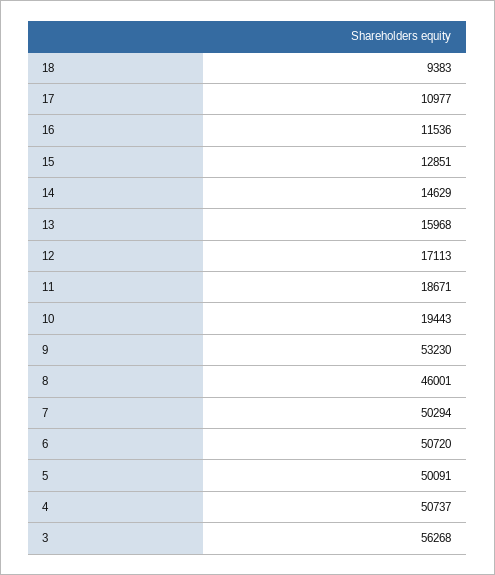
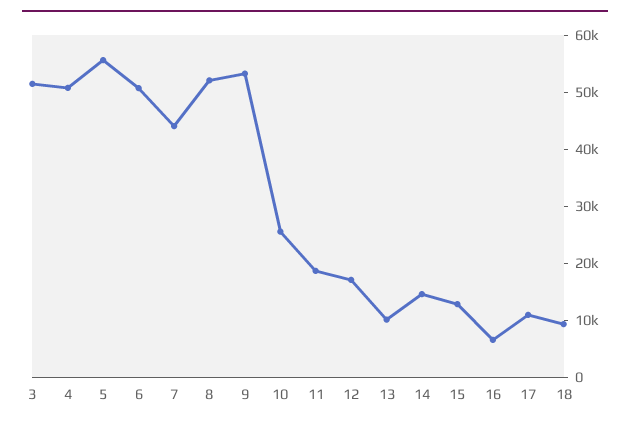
16: 11536 -> 6000
13: 15968 -> 10000
10: 19443 -> 26000
8: 46001 -> 52000
7: 50294 -> 44000
5: 50091 -> 56000
3: 56268 -> 52000

